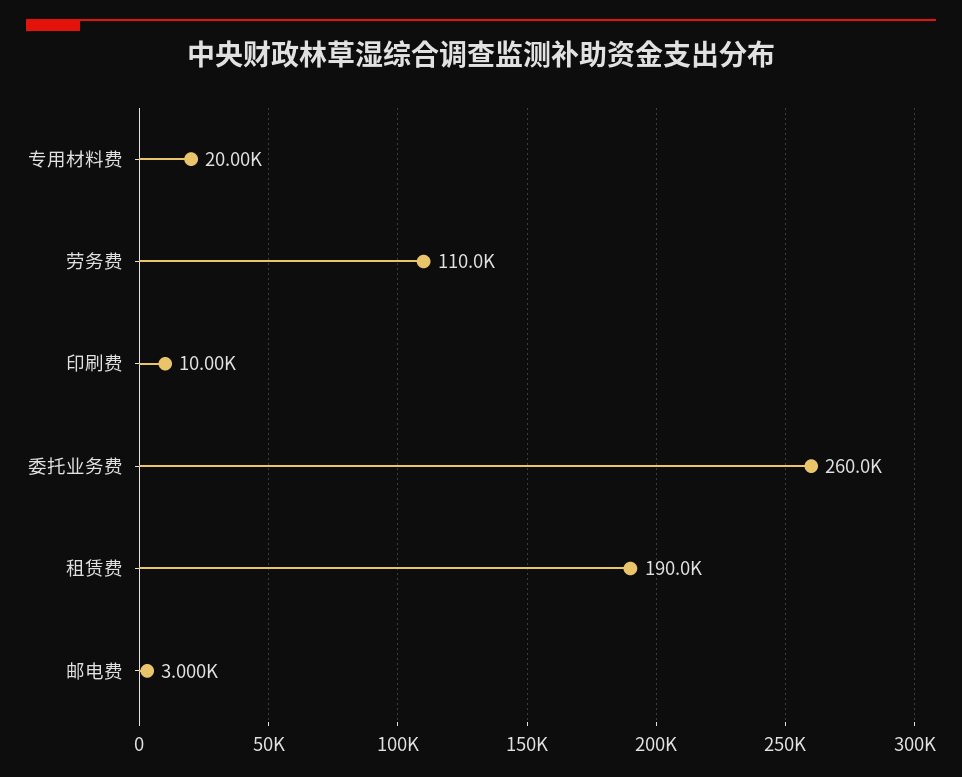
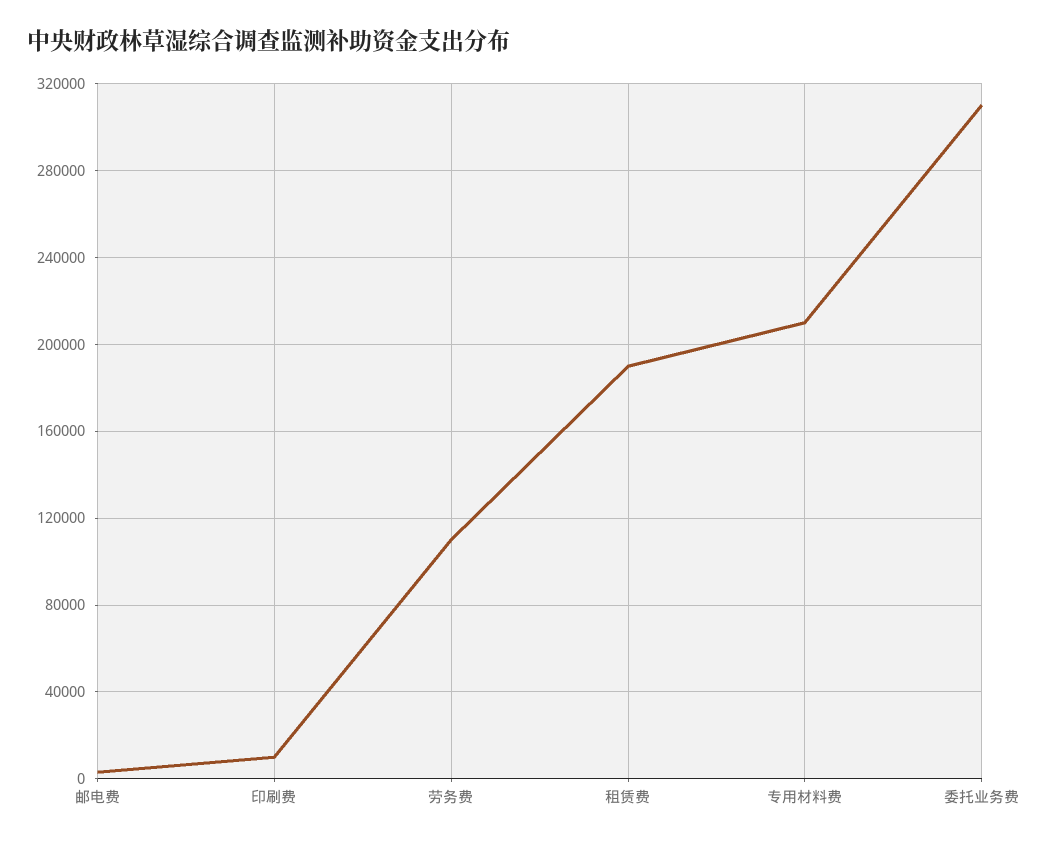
专用材料费: 20000 -> 210000
委托业务费: 260000 -> 310000

